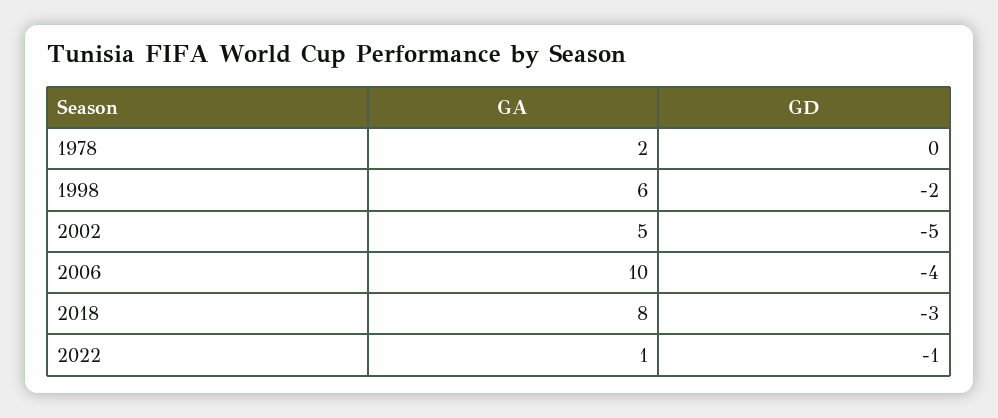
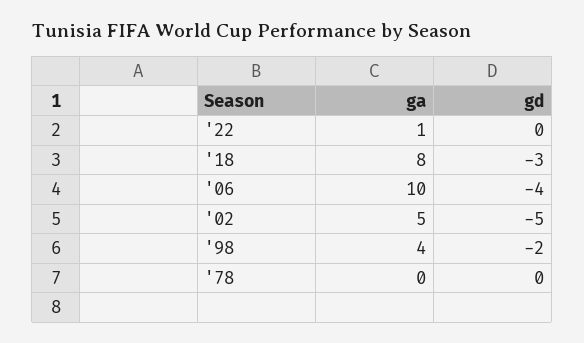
GA, 1978: 2 -> 0
GA, 1998: 6 -> 4
GD, 2022: -1 -> 0

